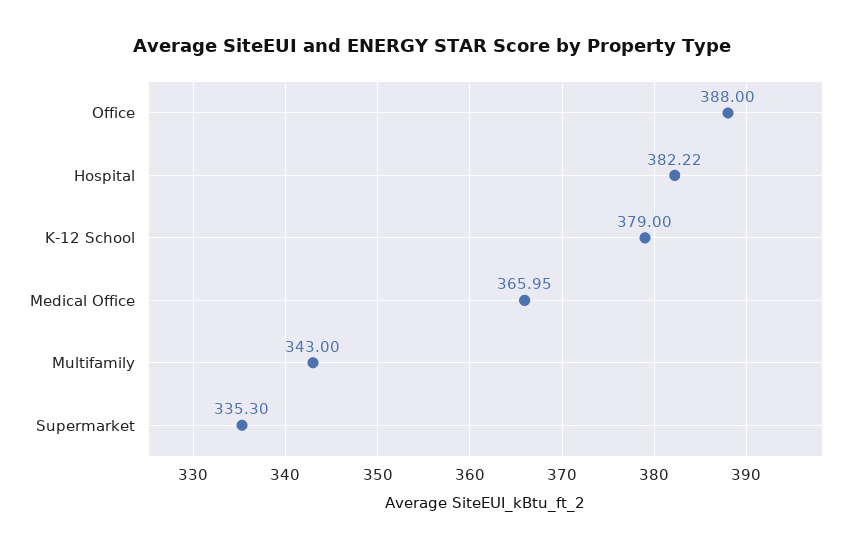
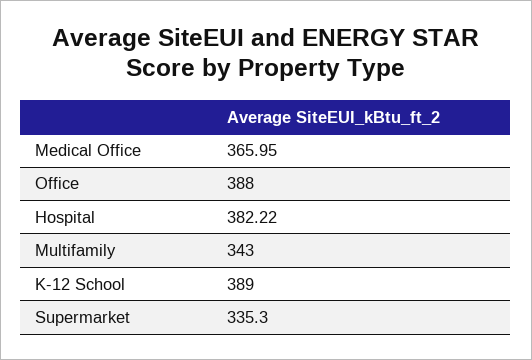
K-12 School: 379 -> 389

